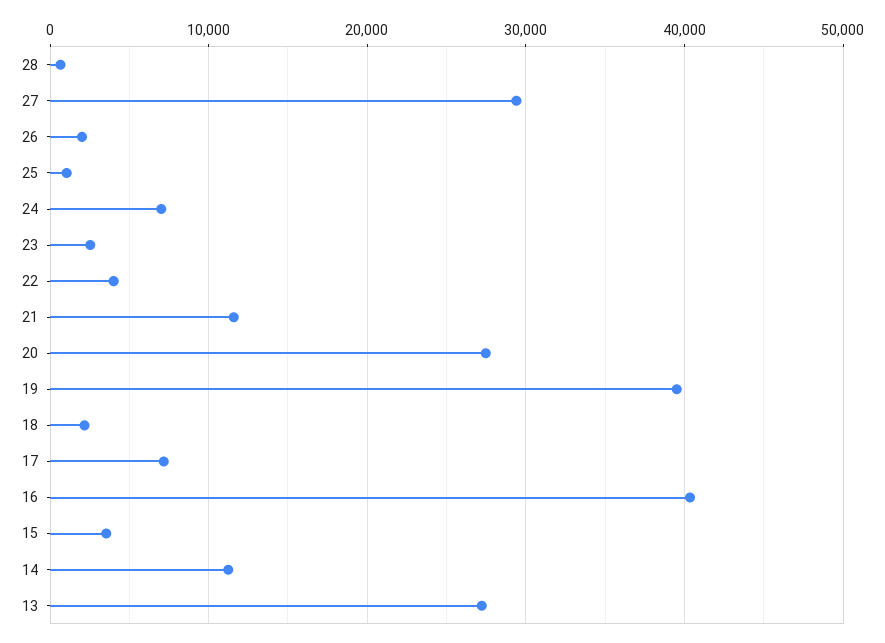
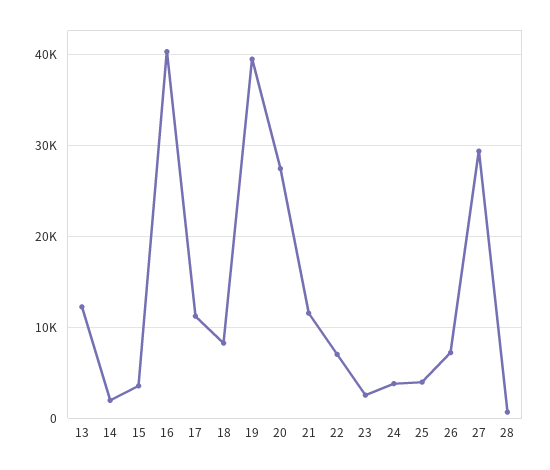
26: 2000 -> 7000
25: 1000 -> 4000
24: 7000 -> 4000
22: 4000 -> 7000
18: 2000 -> 8000
17: 7000 -> 11000
14: 11000 -> 2000
13: 27000 -> 12000

